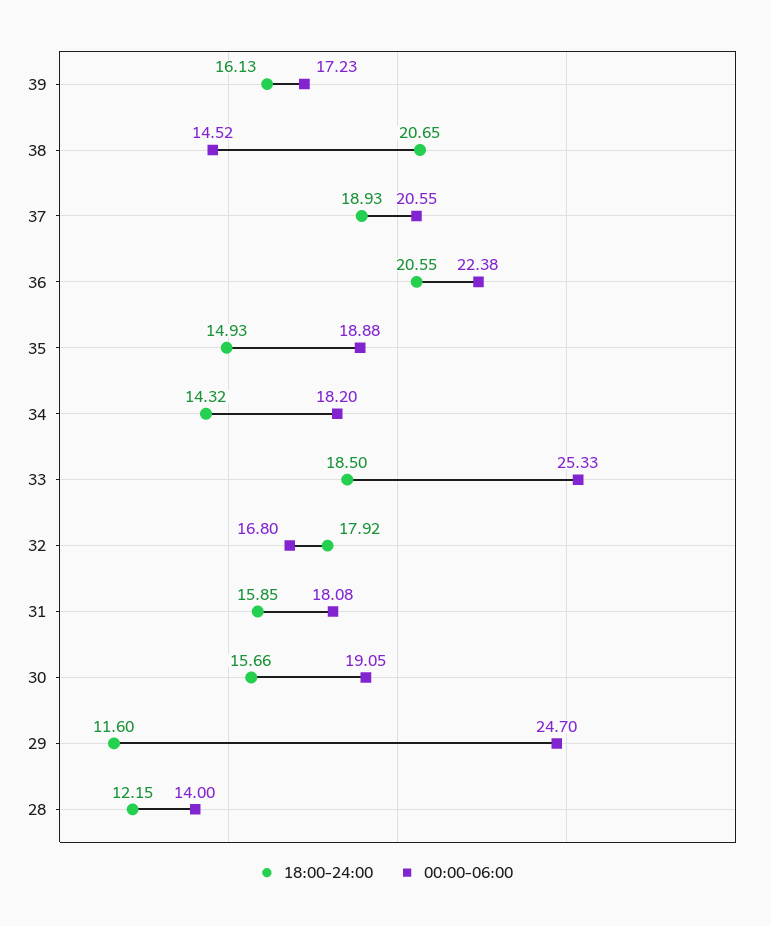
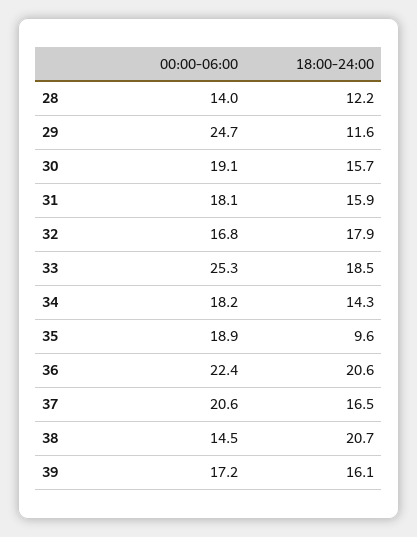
18:00-24:00, 37: 18.93 -> 16.5
18:00-24:00, 35: 14.93 -> 9.6

